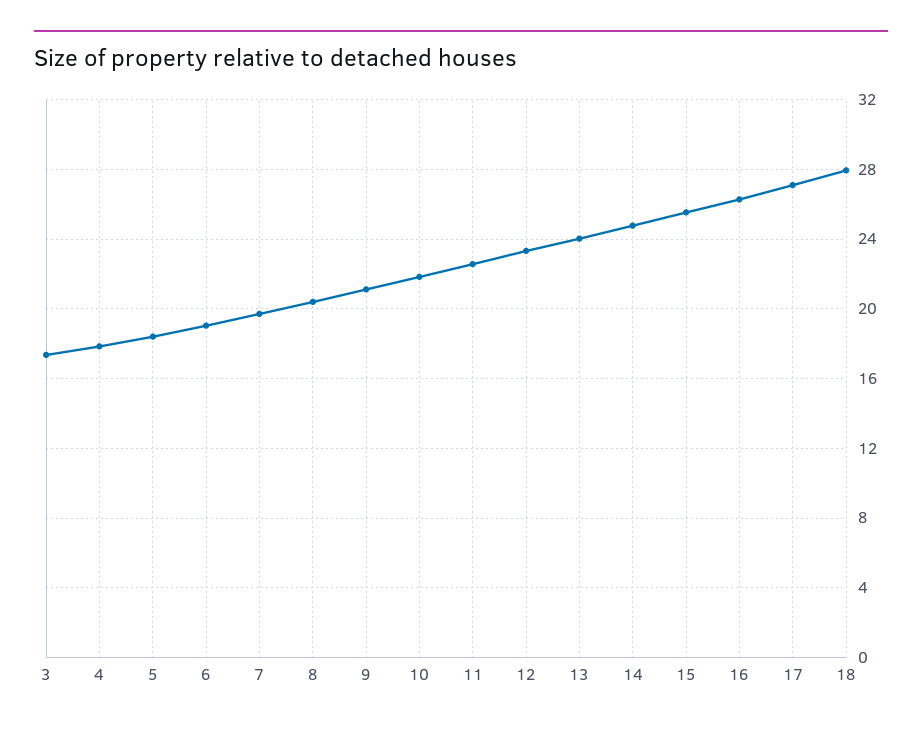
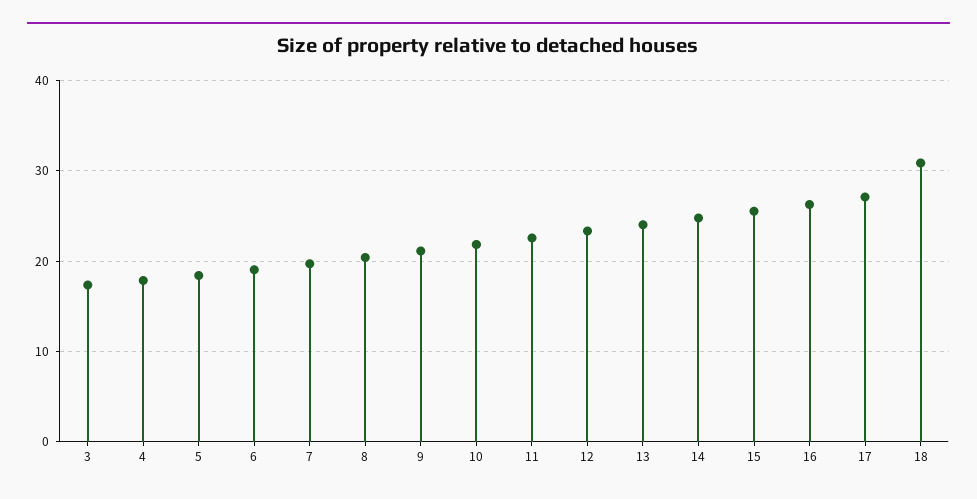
18: 28 -> 31

